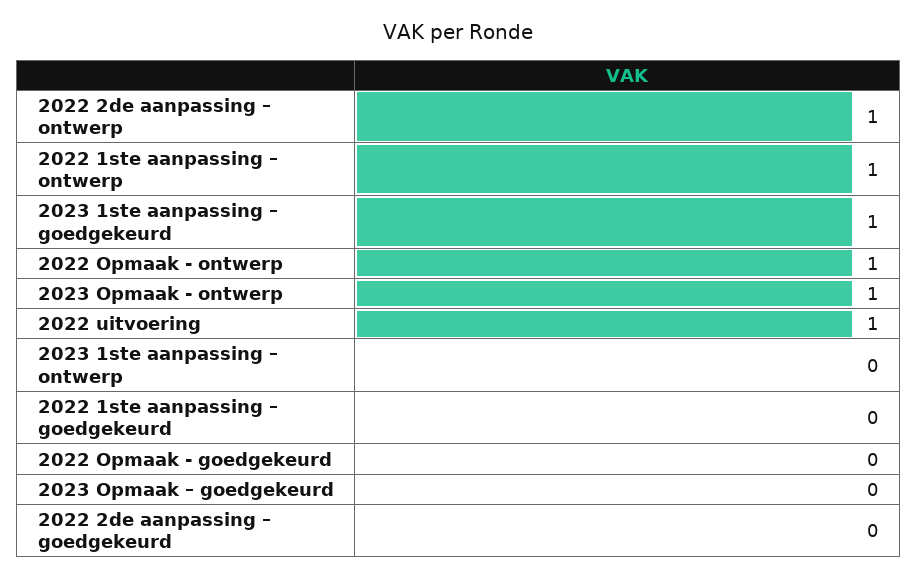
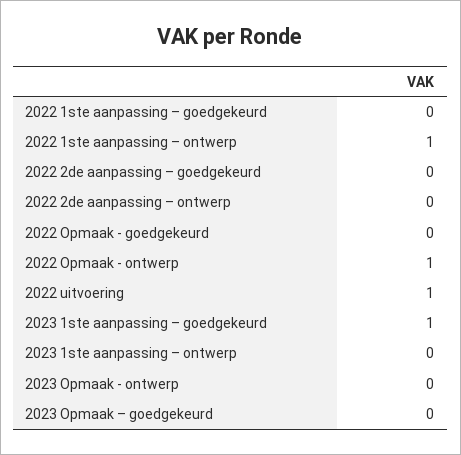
2022 2de aanpassing – ontwerp: 1 -> 0
2023 Opmaak - ontwerp: 1 -> 0

